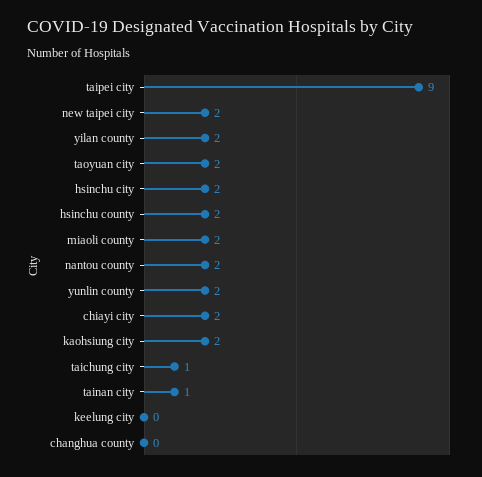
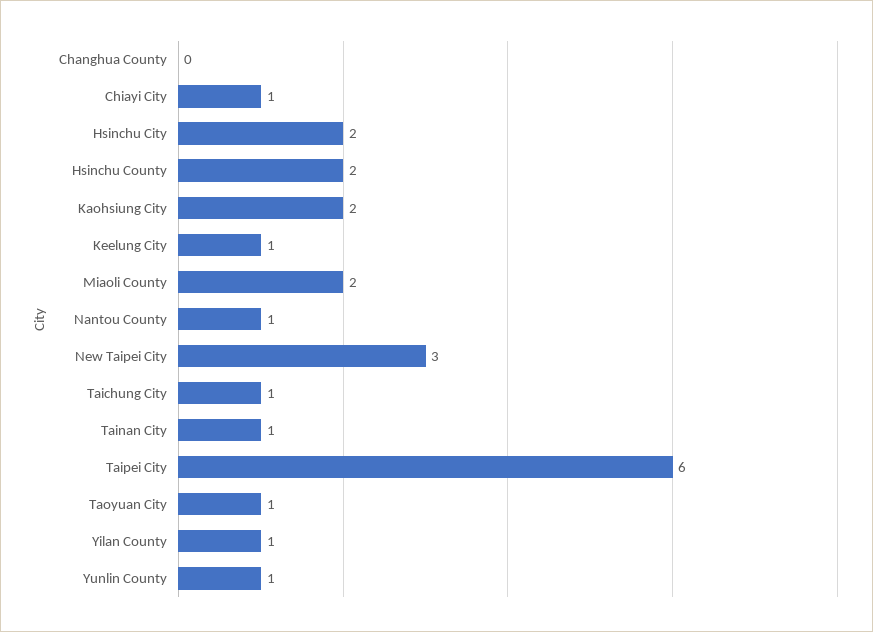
taipei city: 9 -> 6
new taipei city: 2 -> 3
yilan county: 2 -> 1
taoyuan city: 2 -> 1
nantou county: 2 -> 1
yunlin county: 2 -> 1
chiayi city: 2 -> 1
keelung city: 0 -> 1

